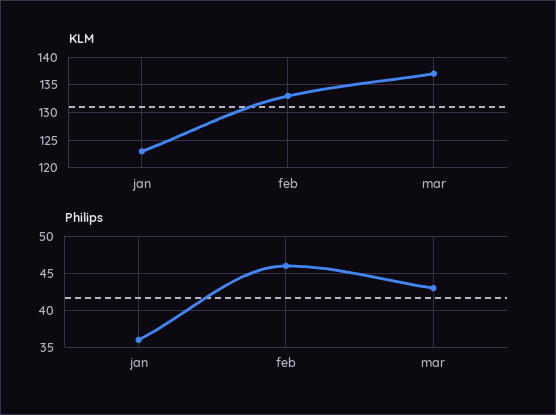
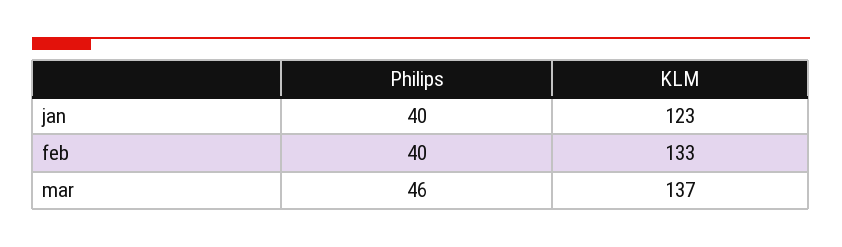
Philips, jan: 36 -> 40
Philips, feb: 46 -> 40
Philips, mar: 43 -> 46

